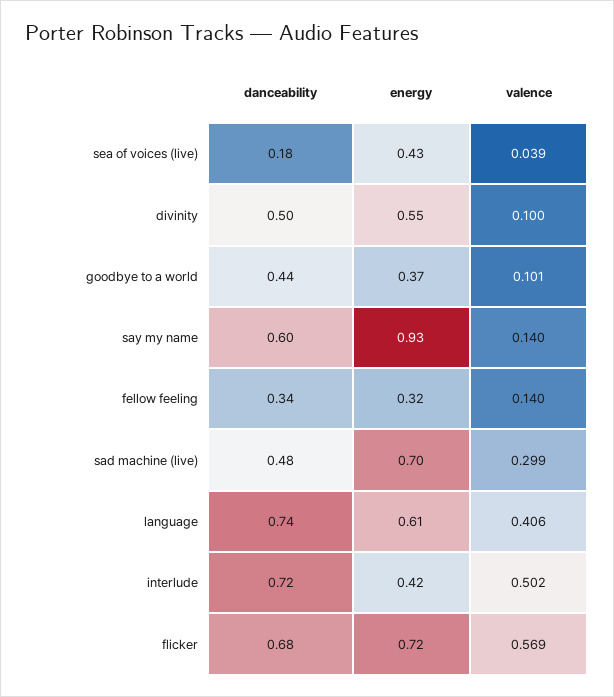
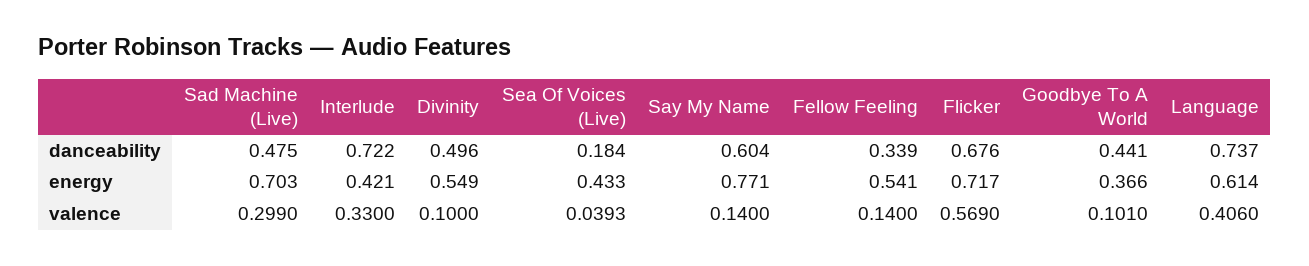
energy, say my name: 0.93 -> 0.771
energy, fellow feeling: 0.32 -> 0.541
valence, interlude: 0.502 -> 0.33

